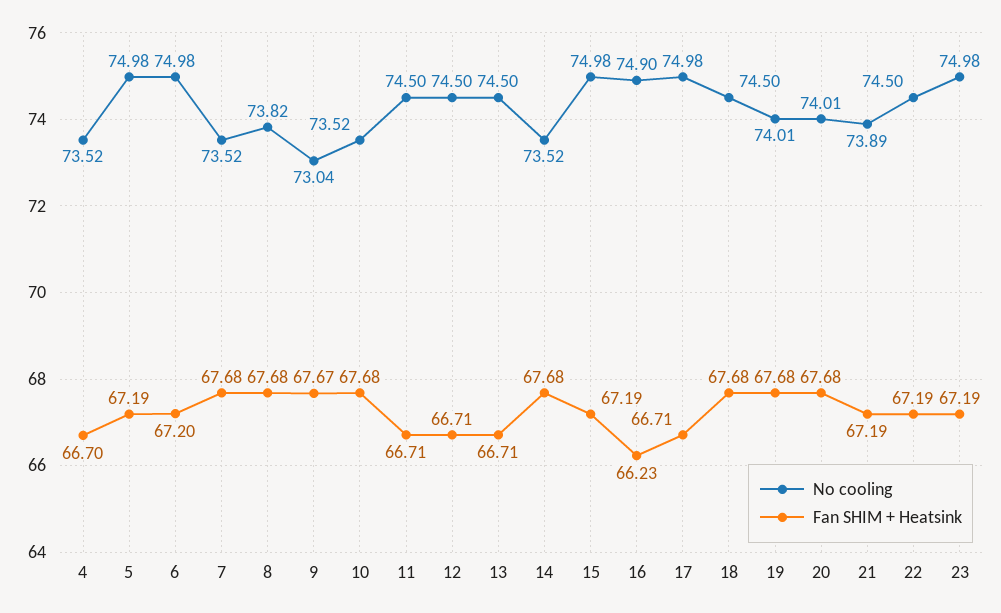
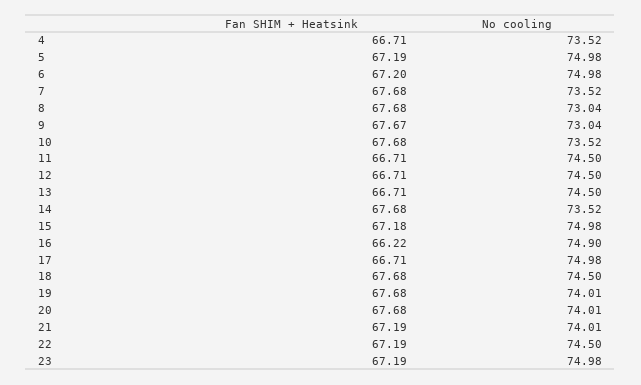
Fan SHIM + Heatsink, 4: 66.7 -> 66.71
No cooling, 8: 73.82 -> 73.04
Fan SHIM + Heatsink, 15: 67.19 -> 67.18
Fan SHIM + Heatsink, 16: 66.23 -> 66.22
No cooling, 21: 73.89 -> 74.01

